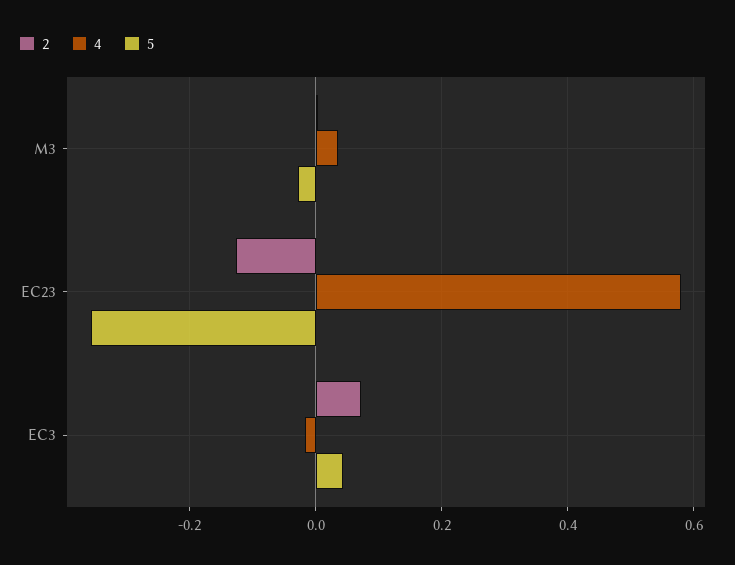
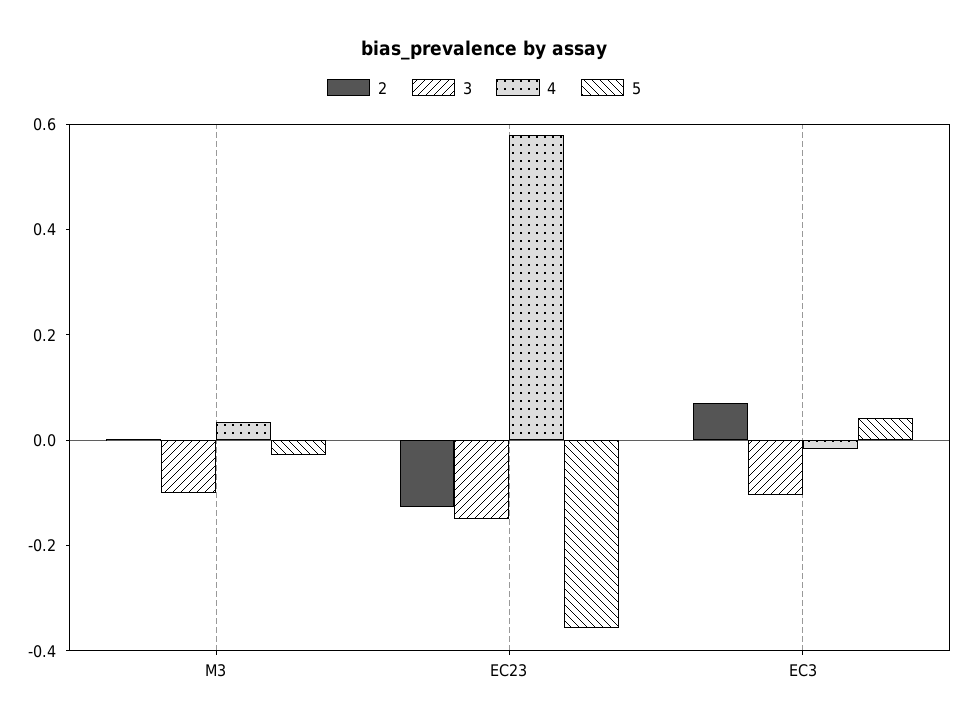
3, M3: none -> -0.1
3, EC23: none -> -0.15
3, EC3: none -> -0.1

